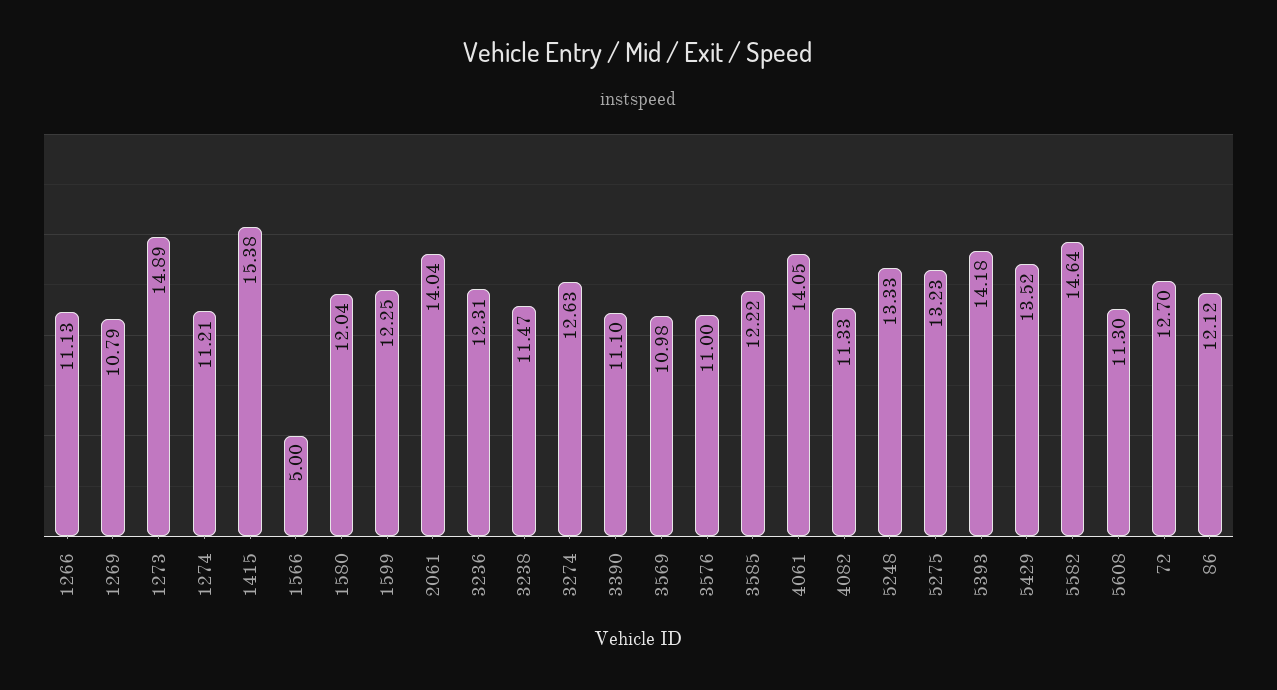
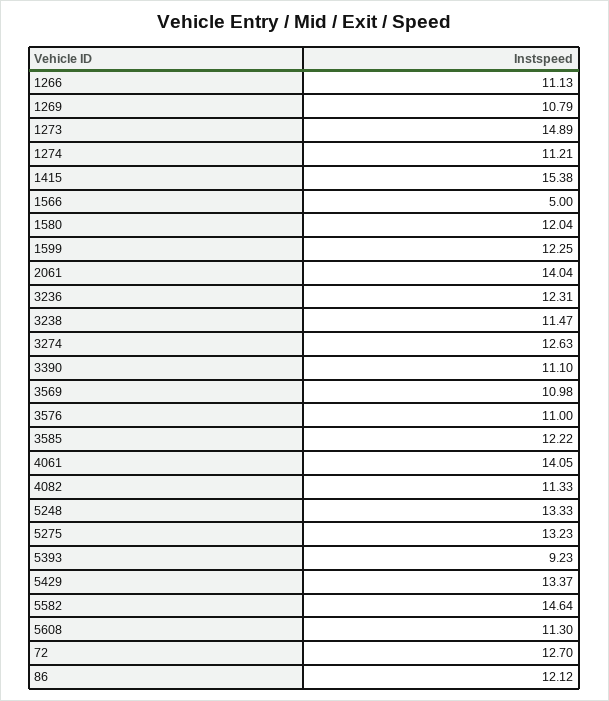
5393: 14.18 -> 9.23
5429: 13.52 -> 13.37

